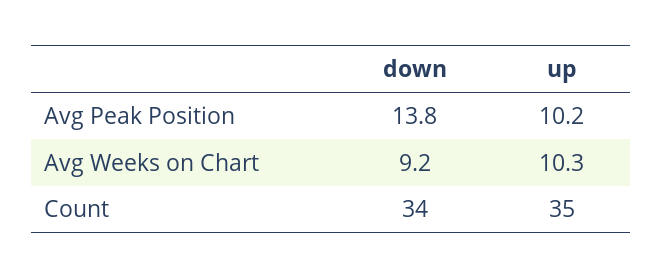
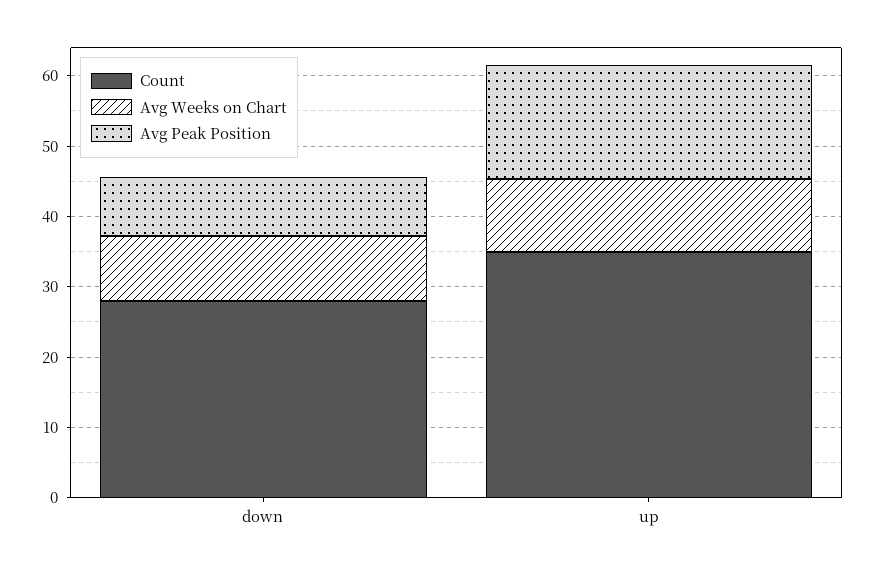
Avg Peak Position, down: 13.8 -> 8
Avg Peak Position, up: 10.2 -> 16
Count, down: 34 -> 28

